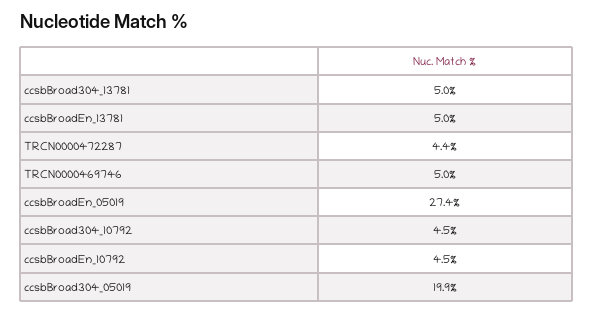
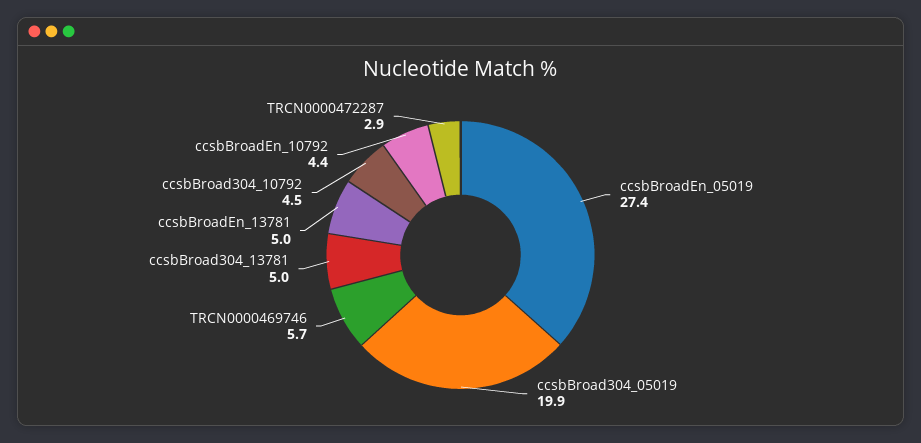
TRCN0000472287: 4.4 -> 2.9
TRCN0000469746: 5 -> 5.7
ccsbBroadEn_10792: 4.5 -> 4.4

